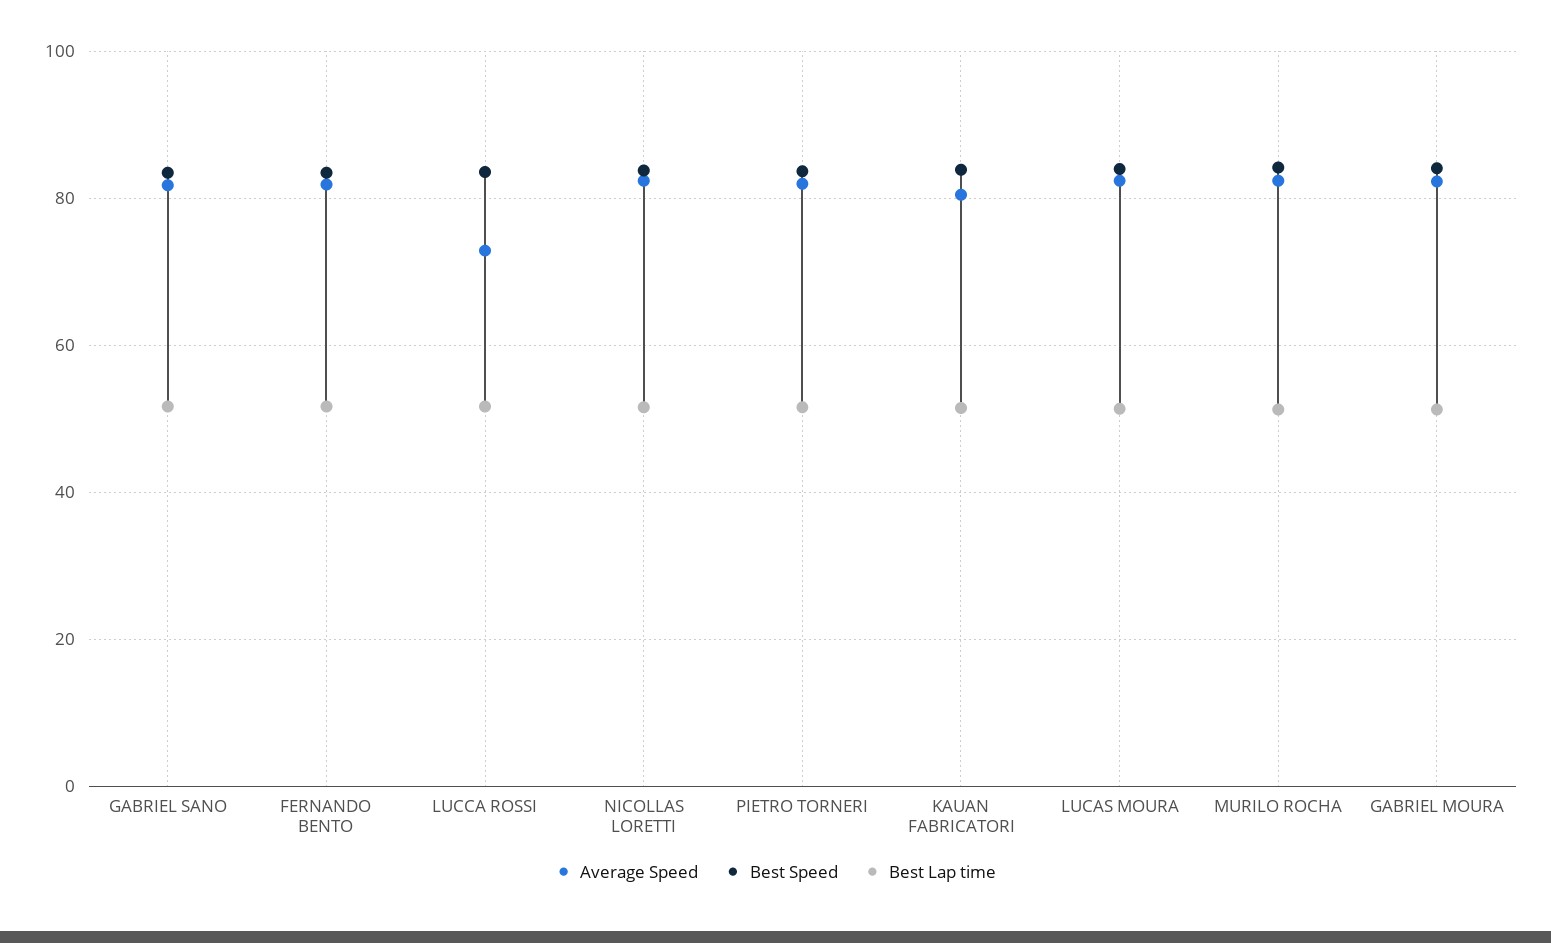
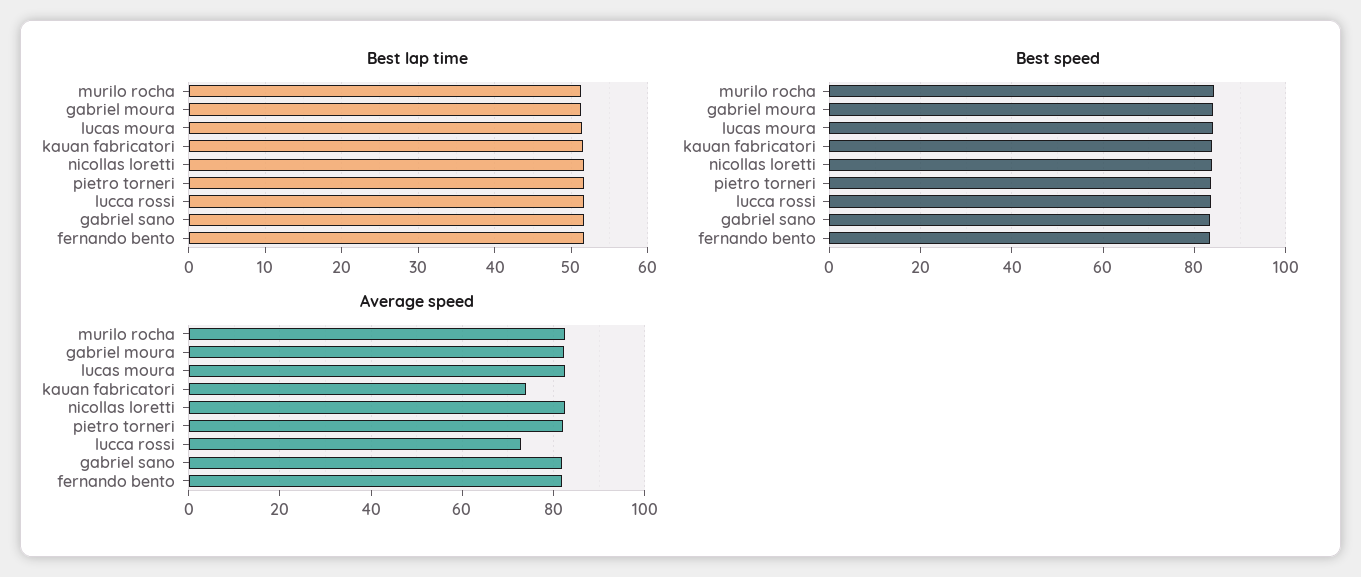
Average Speed, KAUAN FABRICATORI: 80 -> 74

